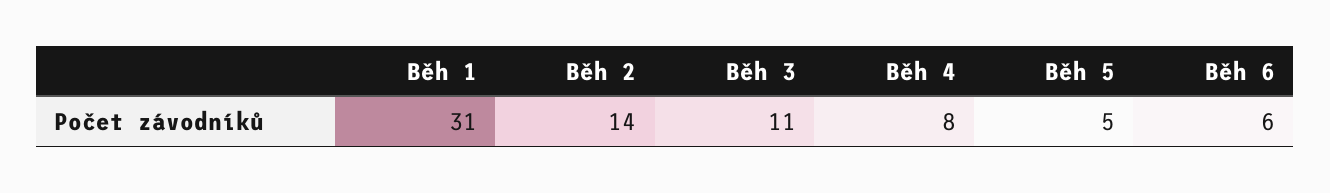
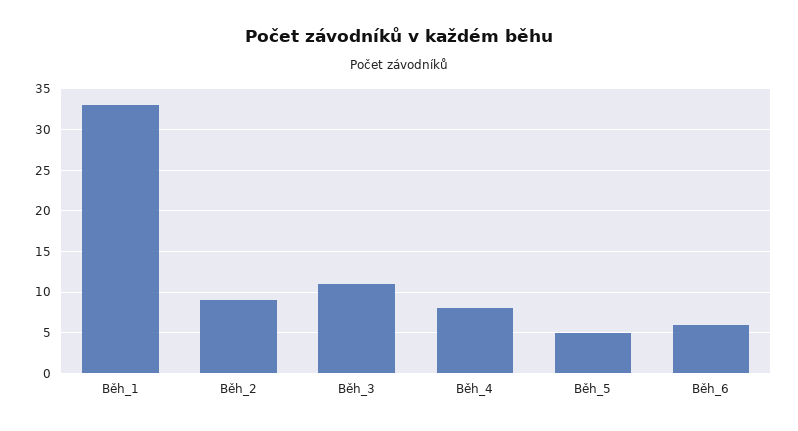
Běh 1: 31 -> 33
Běh 2: 14 -> 9

